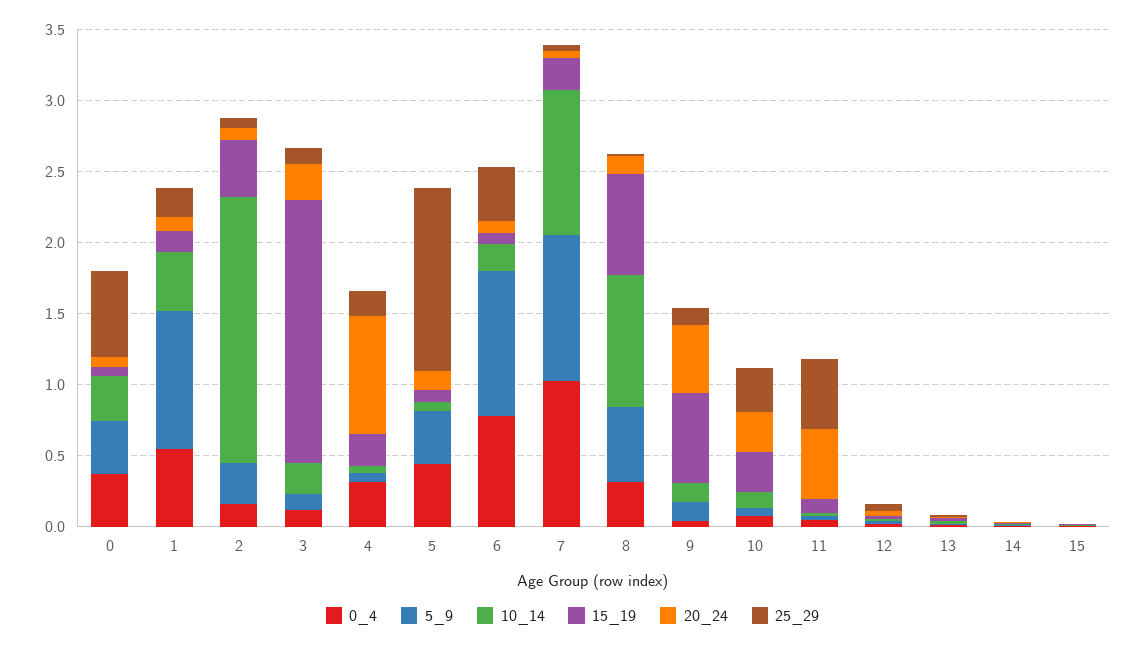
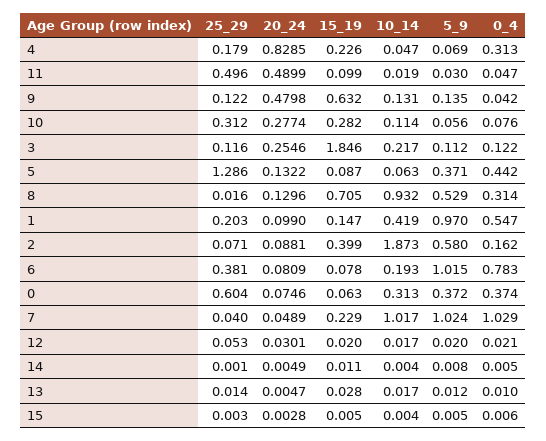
5_9, 2: 0.3 -> 0.58

